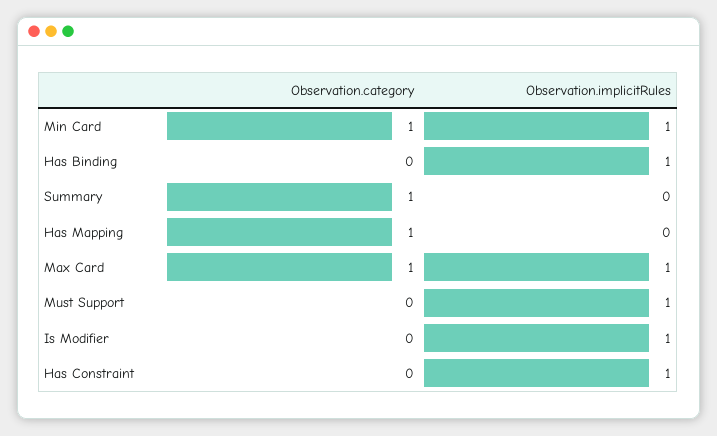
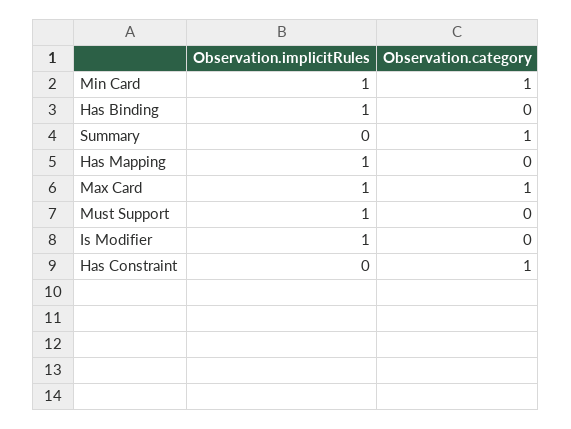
Observation.category, Has Mapping: 1 -> 0
Observation.implicitRules, Has Mapping: 0 -> 1
Observation.category, Has Constraint: 0 -> 1
Observation.implicitRules, Has Constraint: 1 -> 0

